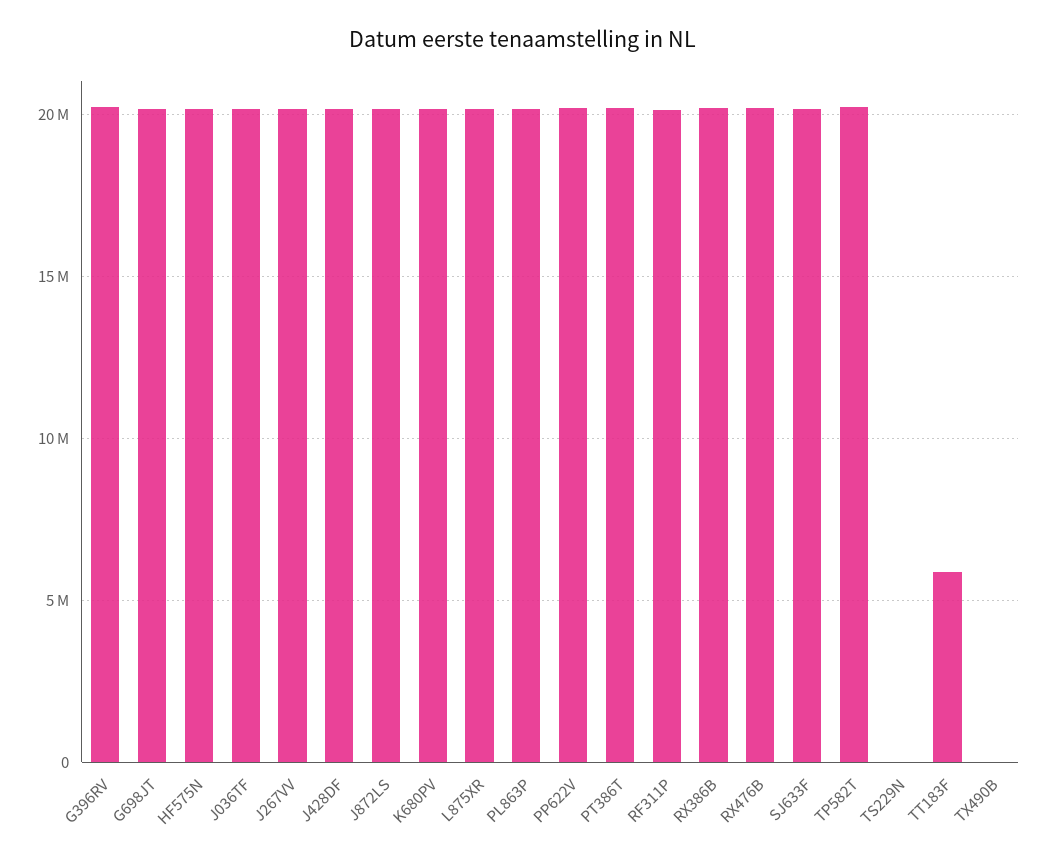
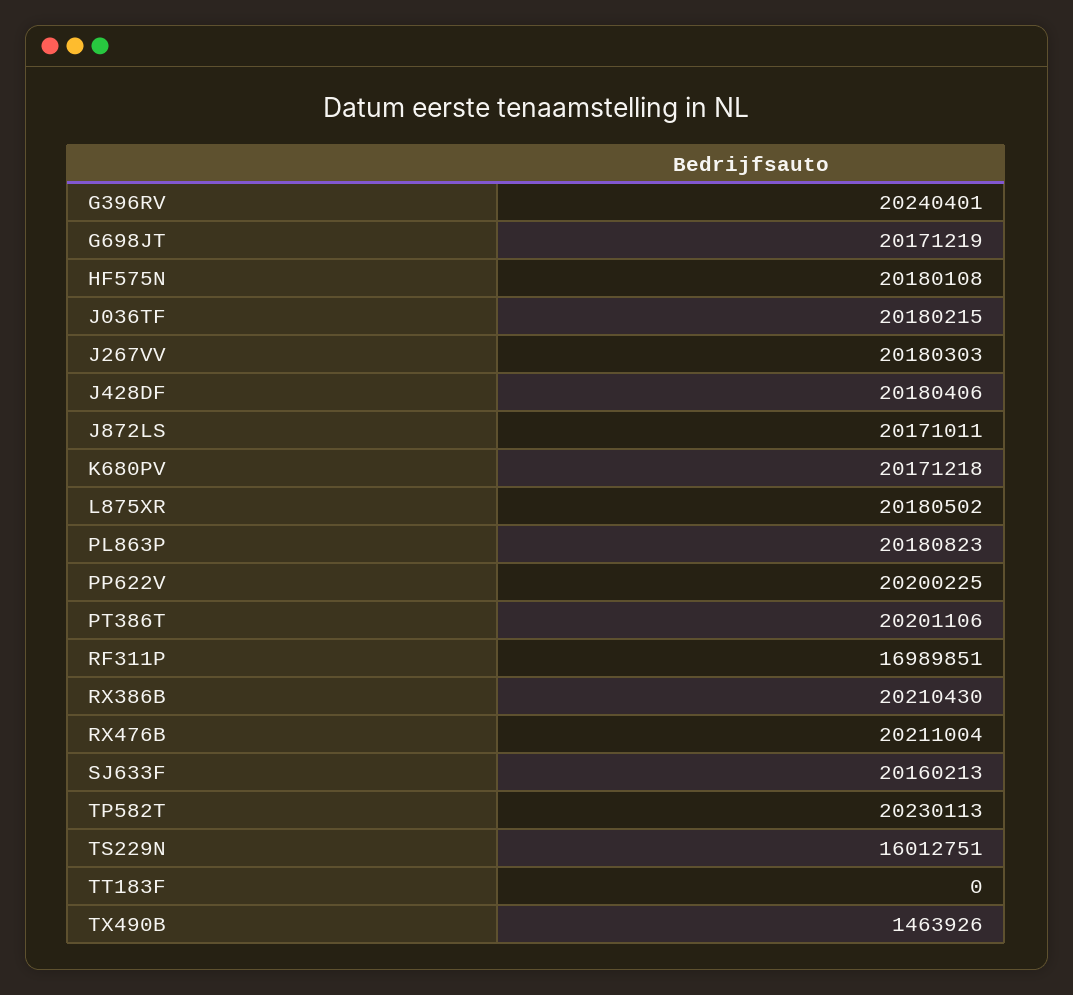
RF311P: 20000000 -> 16989851
TS229N: 0 -> 16012751
TT183F: 6000000 -> 0
TX490B: 0 -> 1463926

